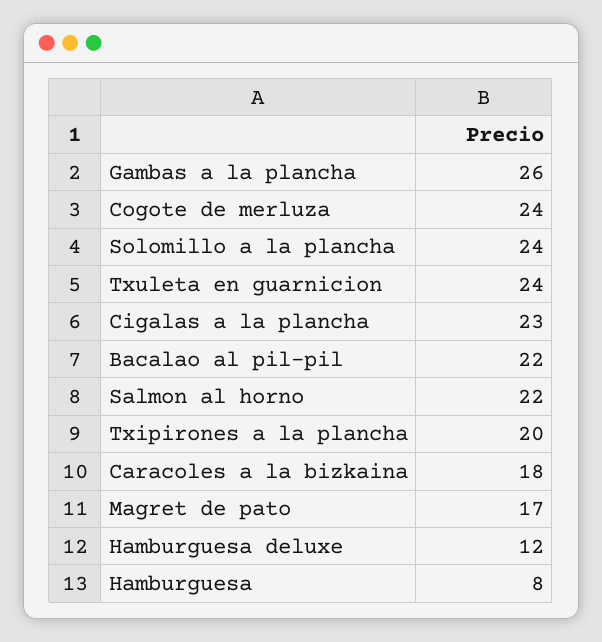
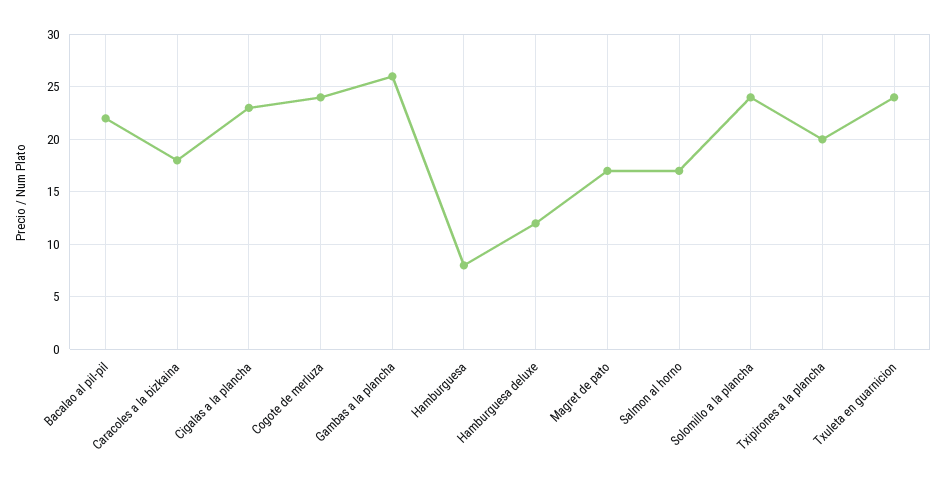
Salmon al horno: 22 -> 17

